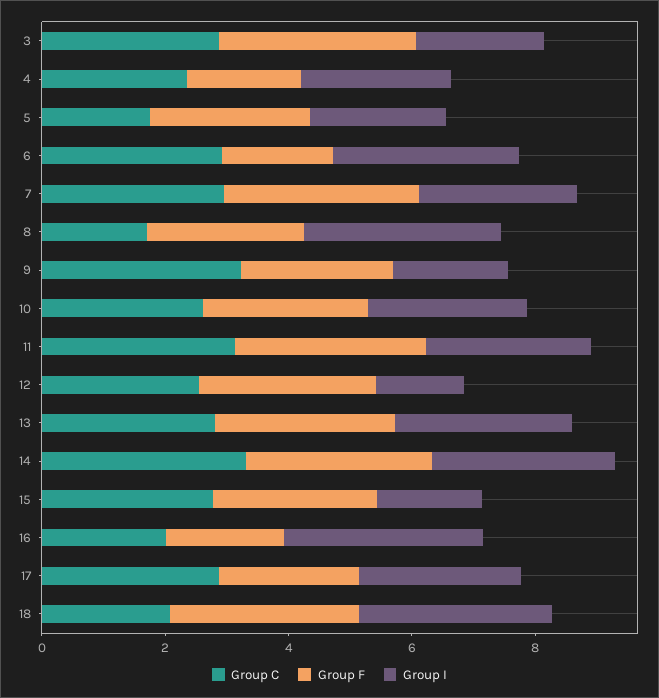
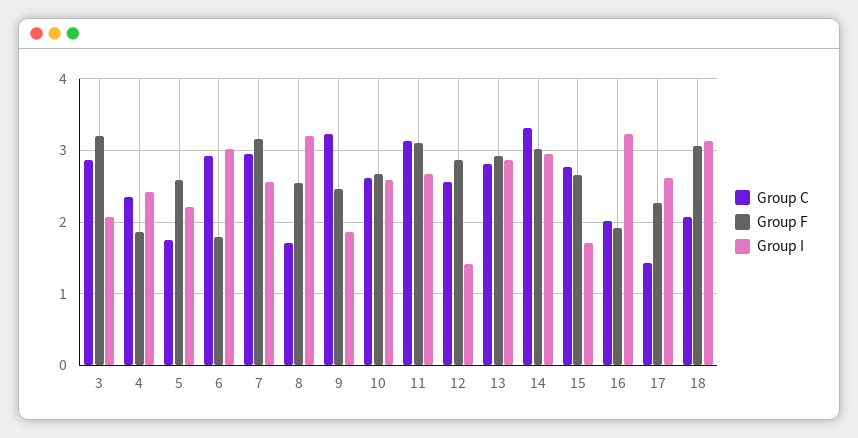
Group C, 17: 3 -> 1.4

